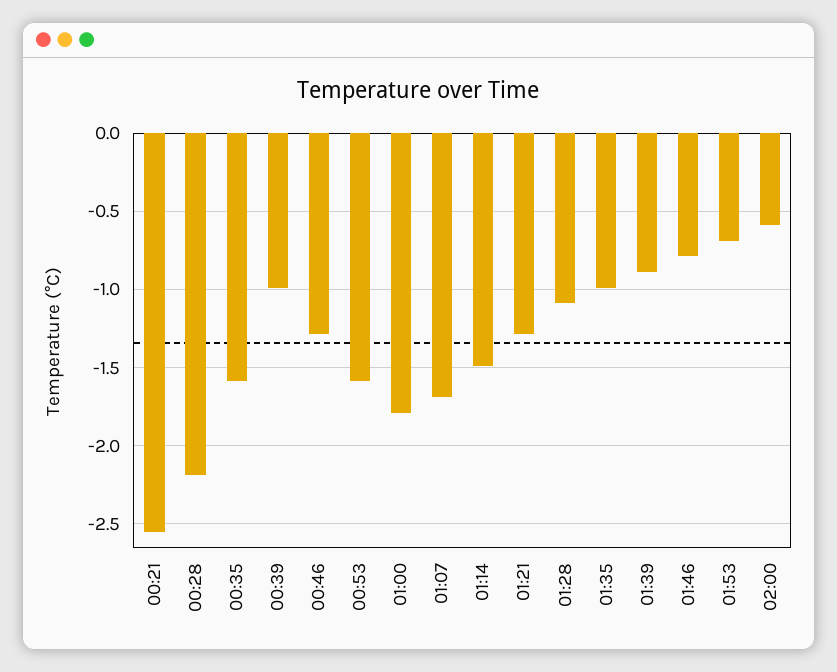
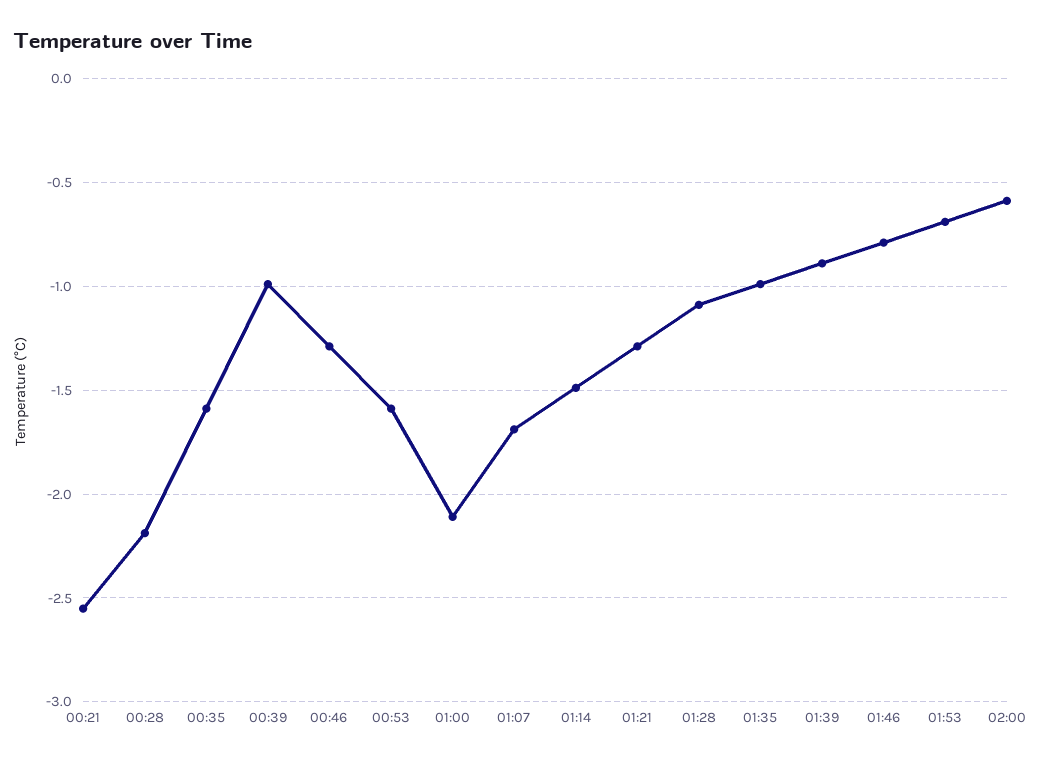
01:00: -1.8 -> -2.1

